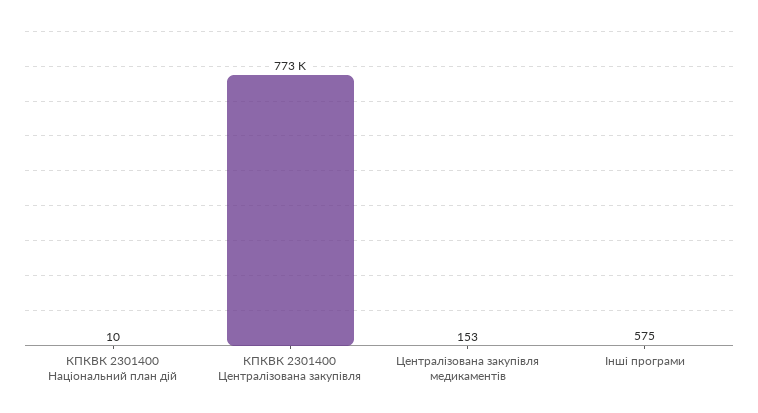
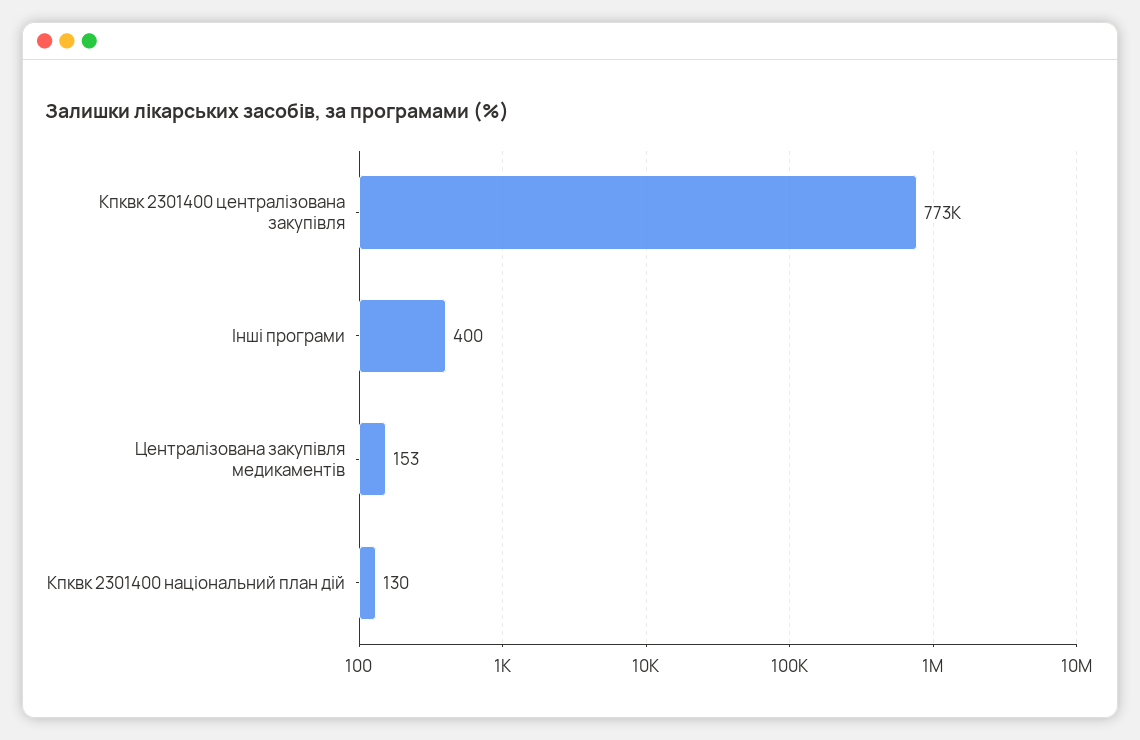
КПКВК 2301400 Національний план дій: 10 -> 130
Інші програми: 575 -> 400

